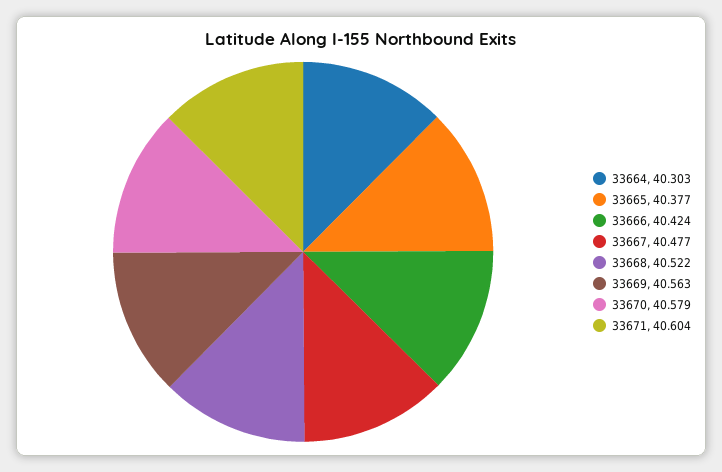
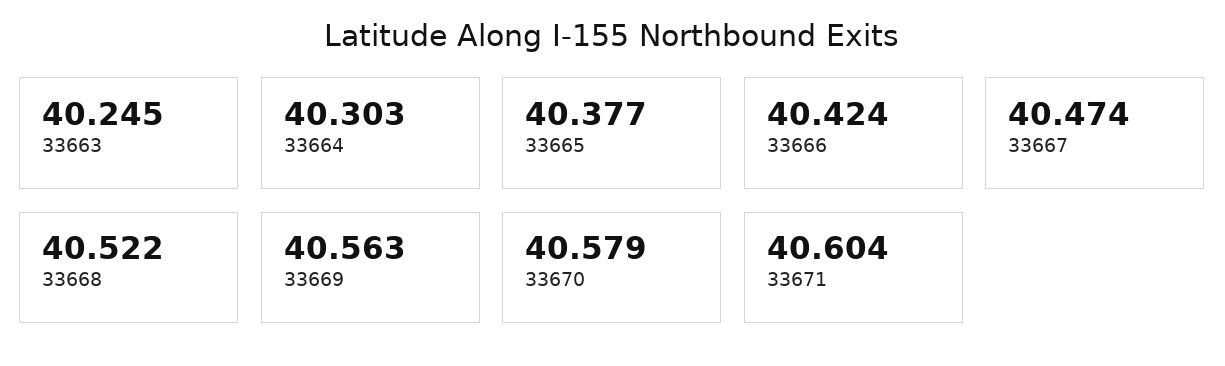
33667: 40.477 -> 40.474
33663: none -> 40.245

